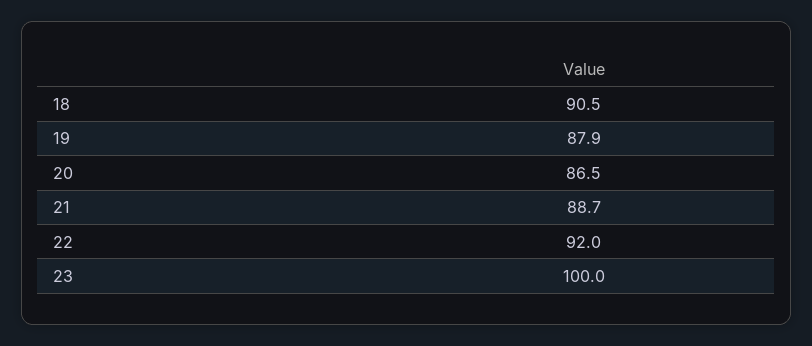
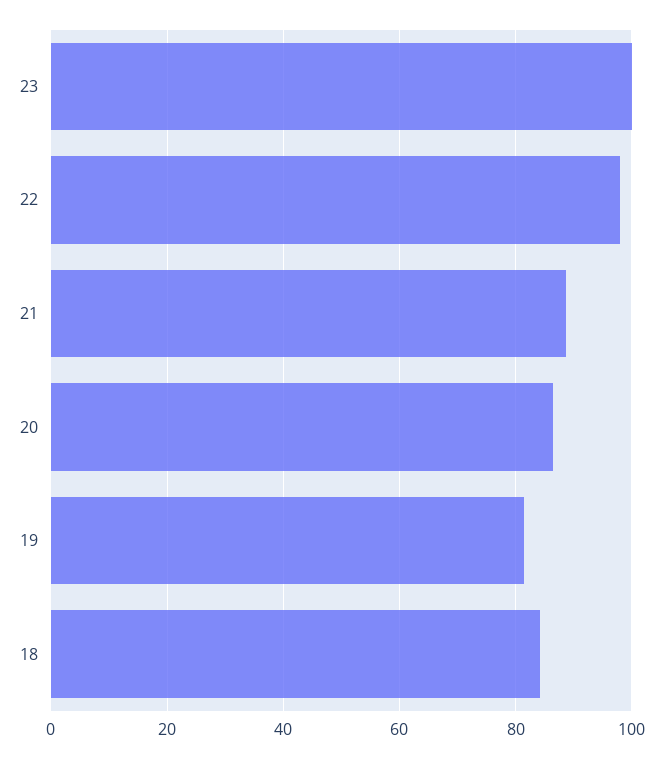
18: 90.5 -> 84
19: 87.9 -> 82
22: 92 -> 98

